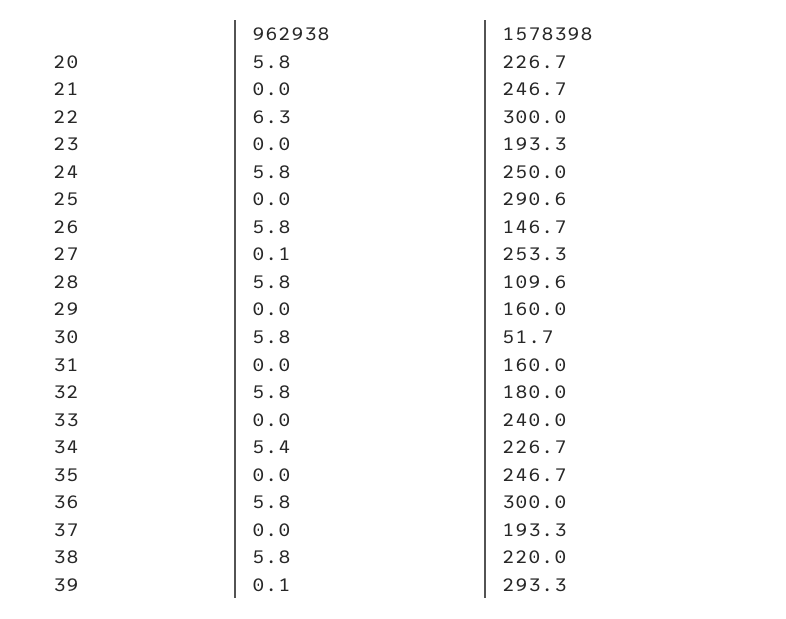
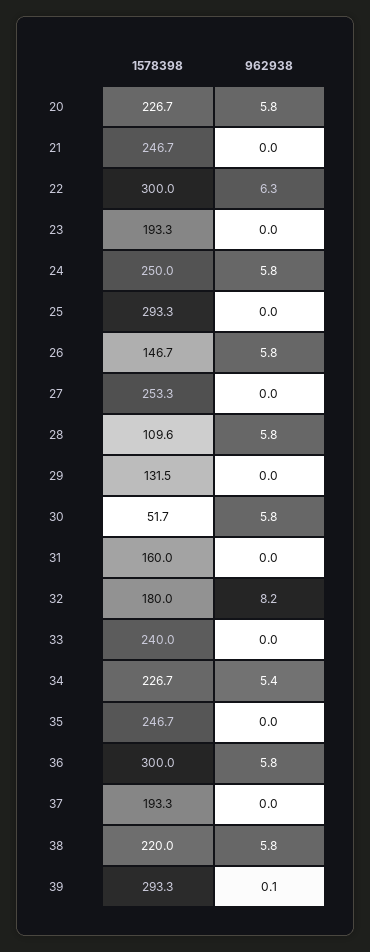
1578398, 25: 290.6 -> 293.3
962938, 27: 0.1 -> 0
1578398, 29: 160 -> 131.5
962938, 32: 5.8 -> 8.2

